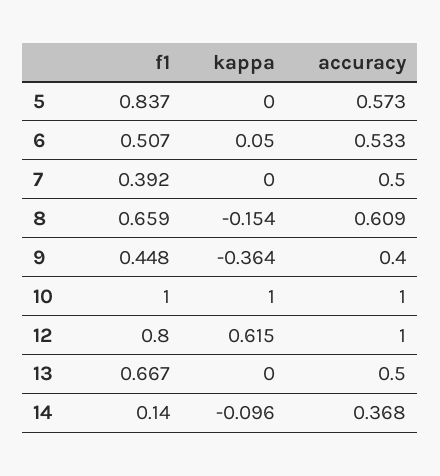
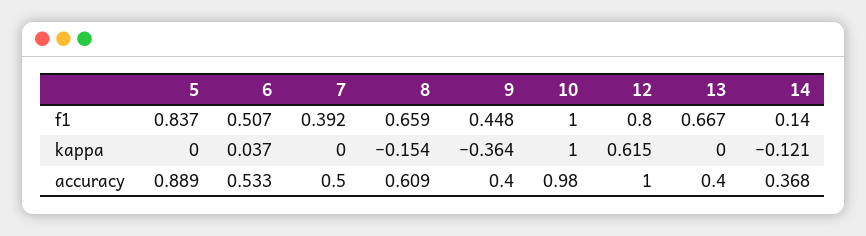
accuracy, 5: 0.573 -> 0.889
kappa, 6: 0.05 -> 0.037
accuracy, 10: 1 -> 0.98
accuracy, 13: 0.5 -> 0.4
kappa, 14: -0.096 -> -0.121

